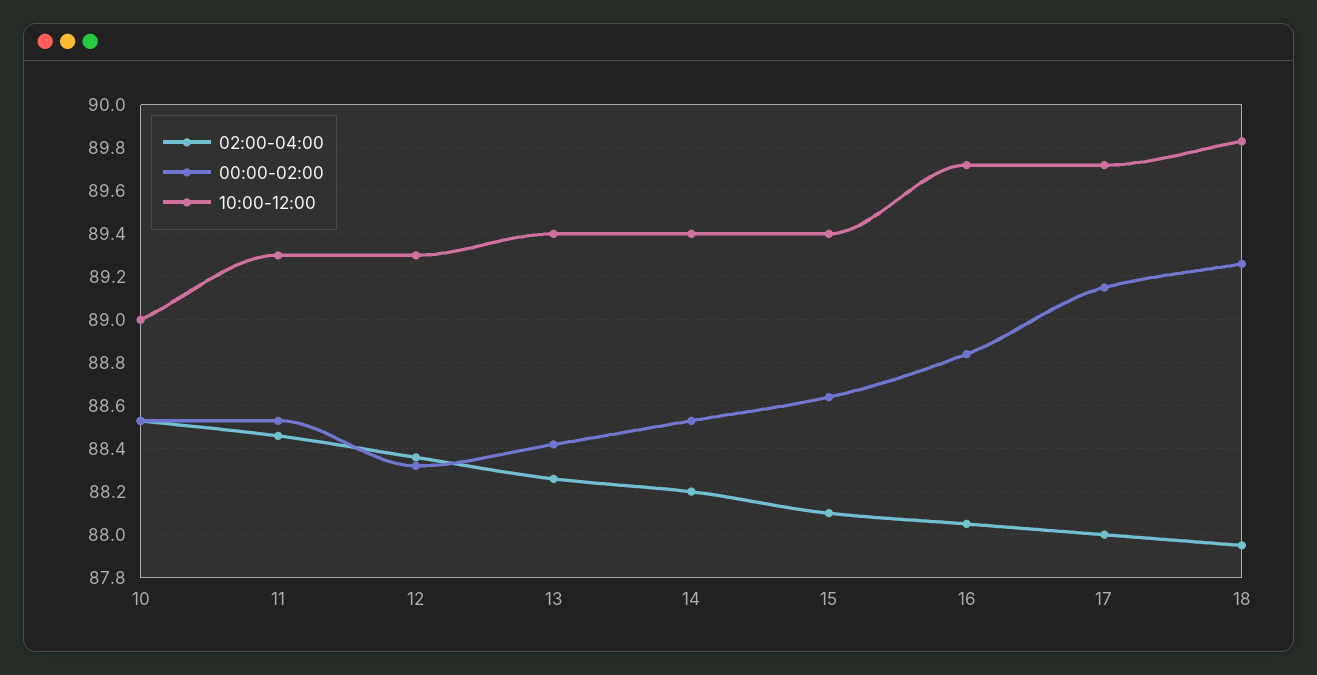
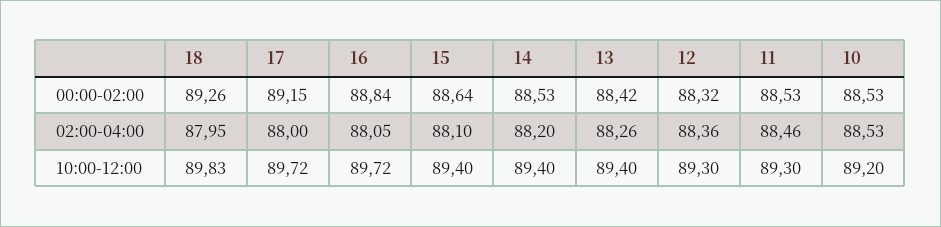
10:00-12:00, 10: 89 -> 89.2

